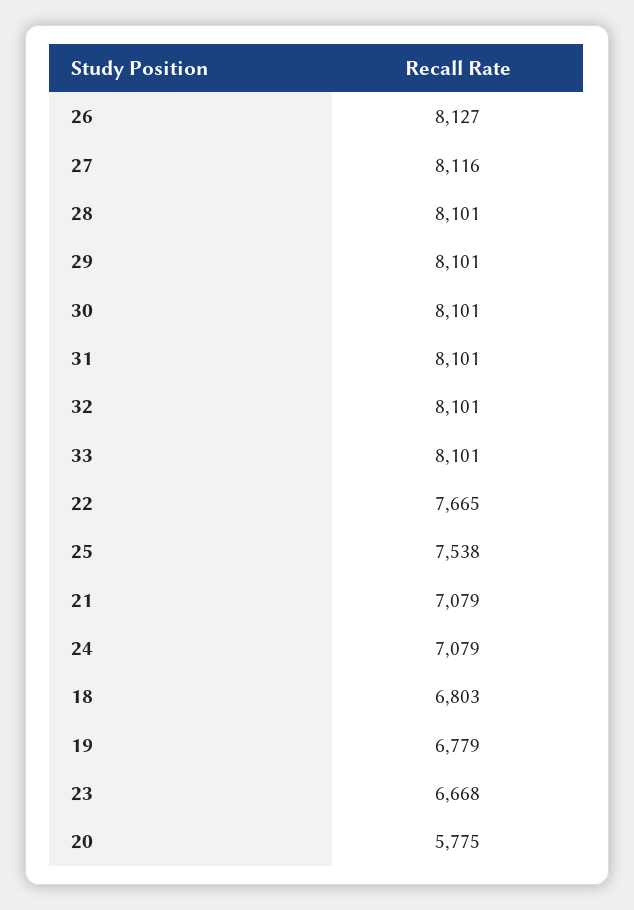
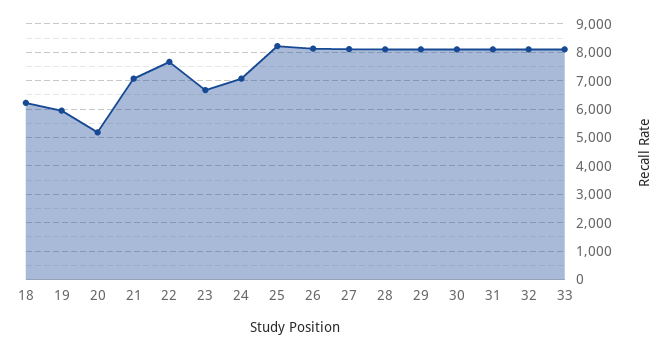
25: 7538 -> 8250
18: 6803 -> 6250
19: 6779 -> 6000
20: 5775 -> 5250

